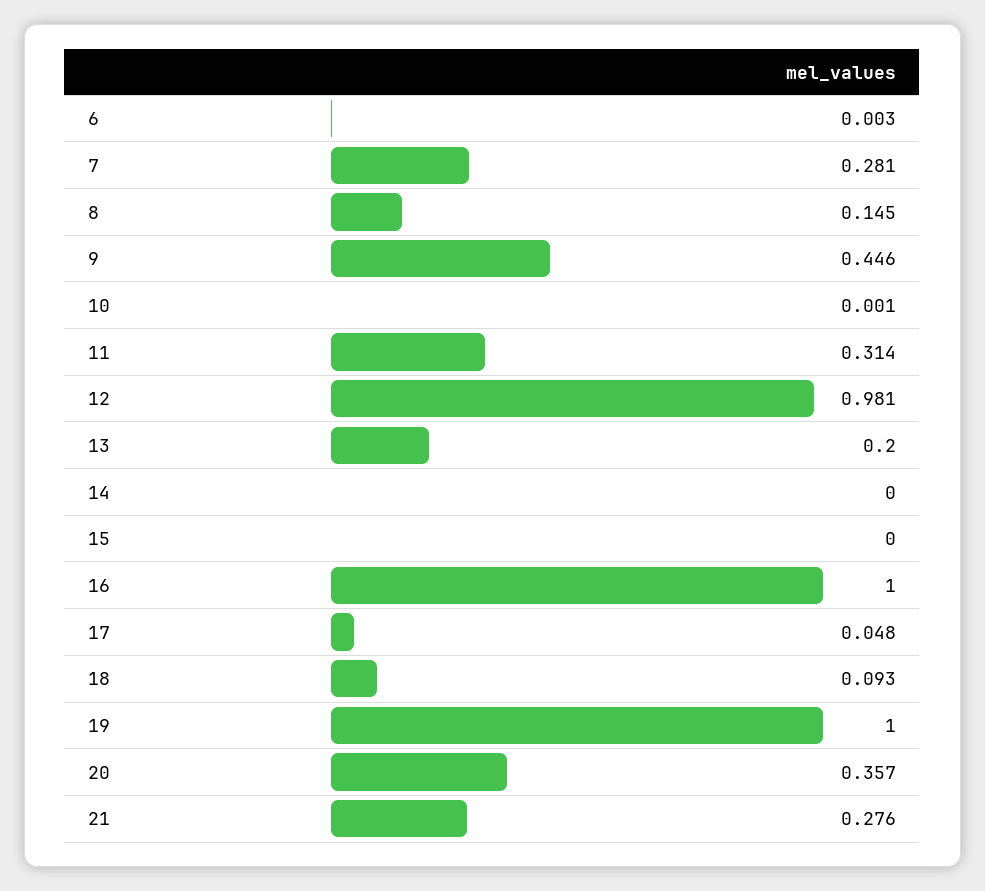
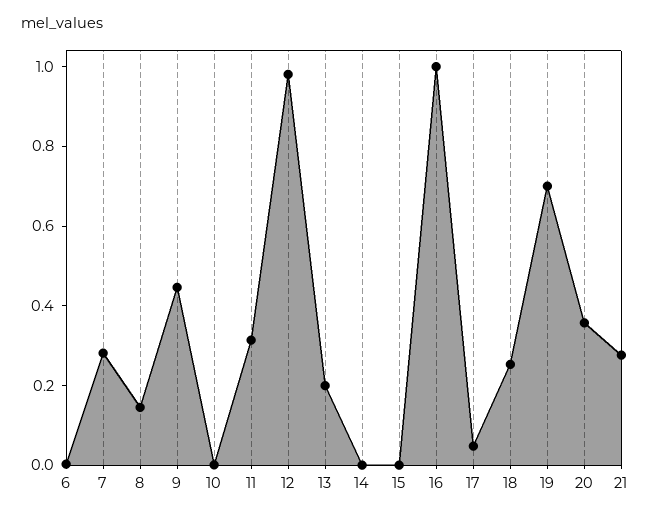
18: 0.093 -> 0.25
19: 1 -> 0.7

